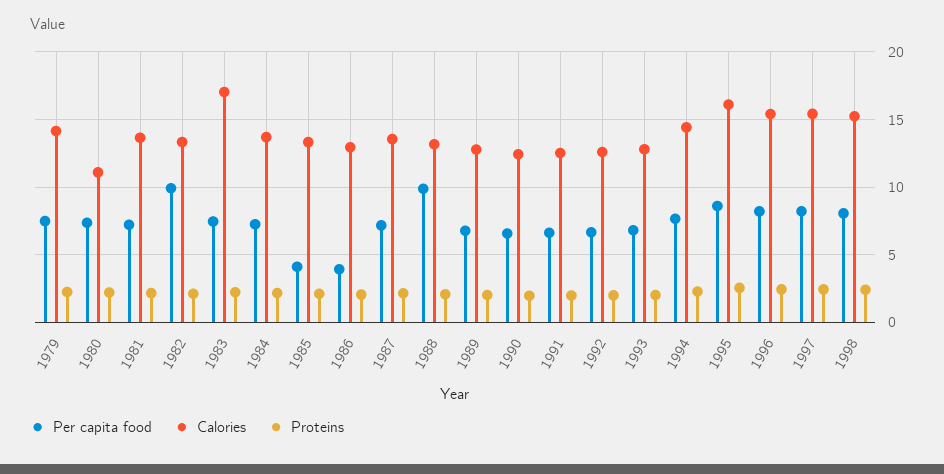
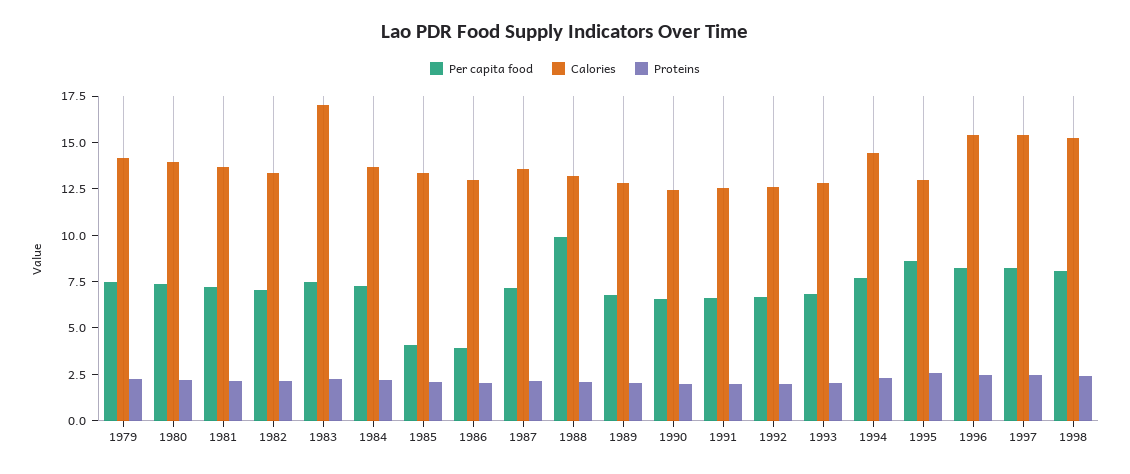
Calories, 1980: 11 -> 14
Per capita food, 1982: 10 -> 7
Calories, 1995: 16 -> 13

